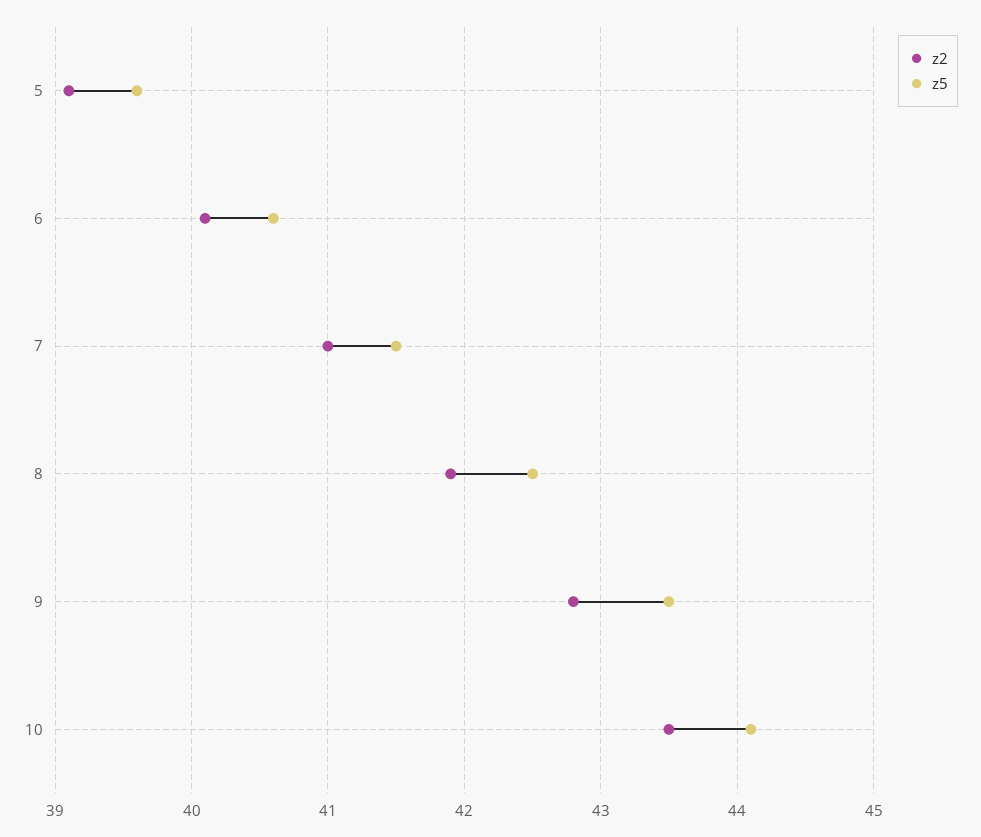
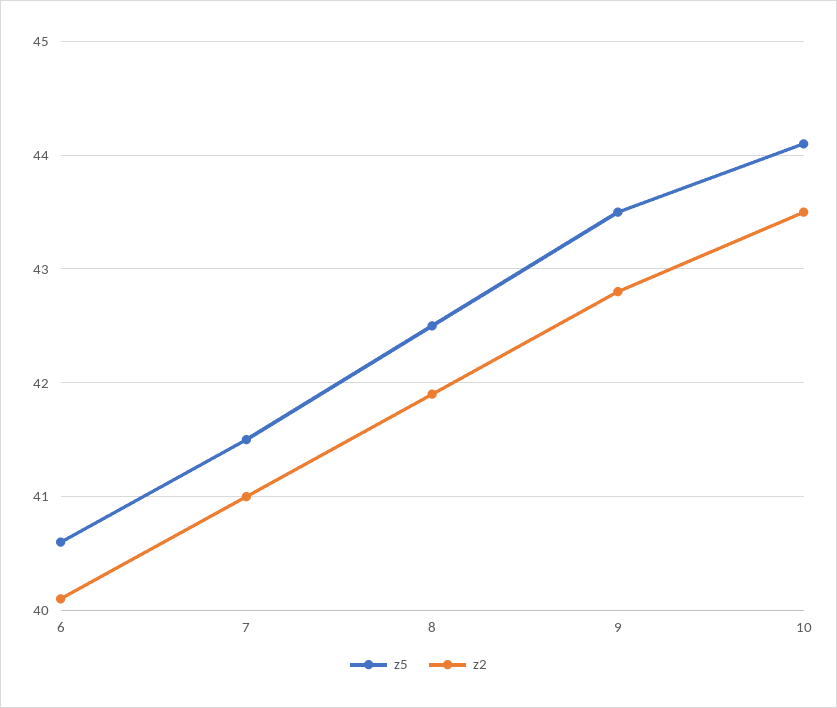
z2, 5: 39.1 -> none
z5, 5: 39.6 -> none

